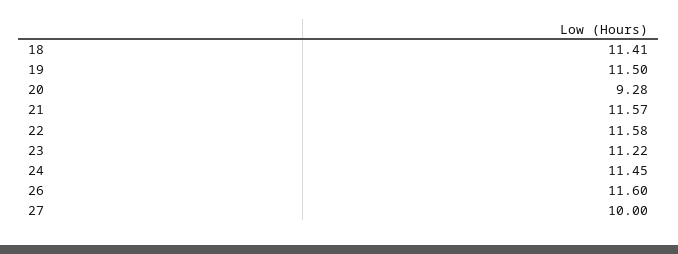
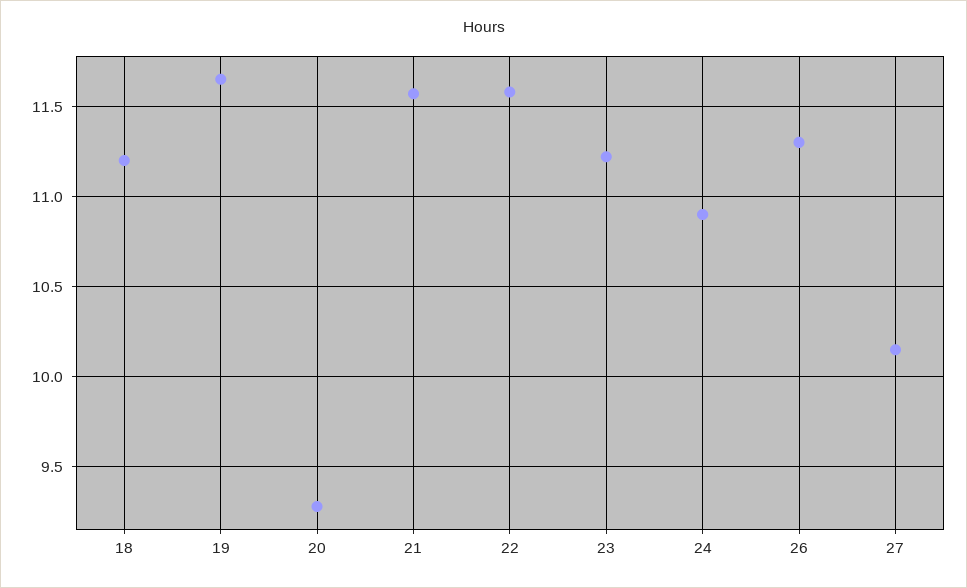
18: 11.41 -> 11.2
19: 11.5 -> 11.65
24: 11.45 -> 10.9
26: 11.6 -> 11.3
27: 10 -> 10.15

